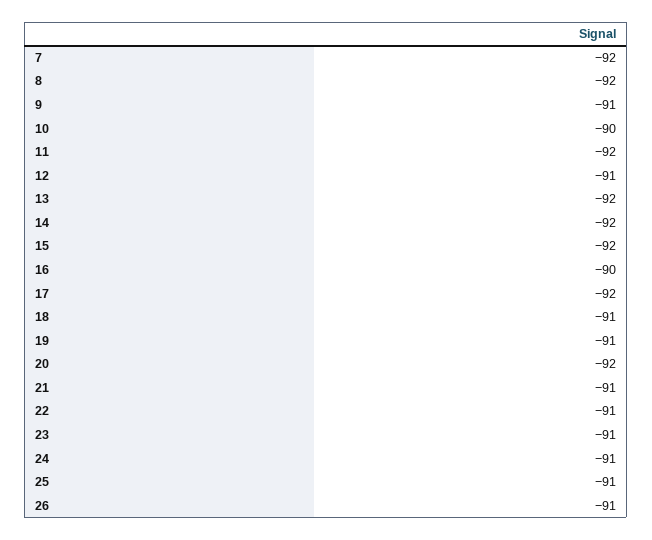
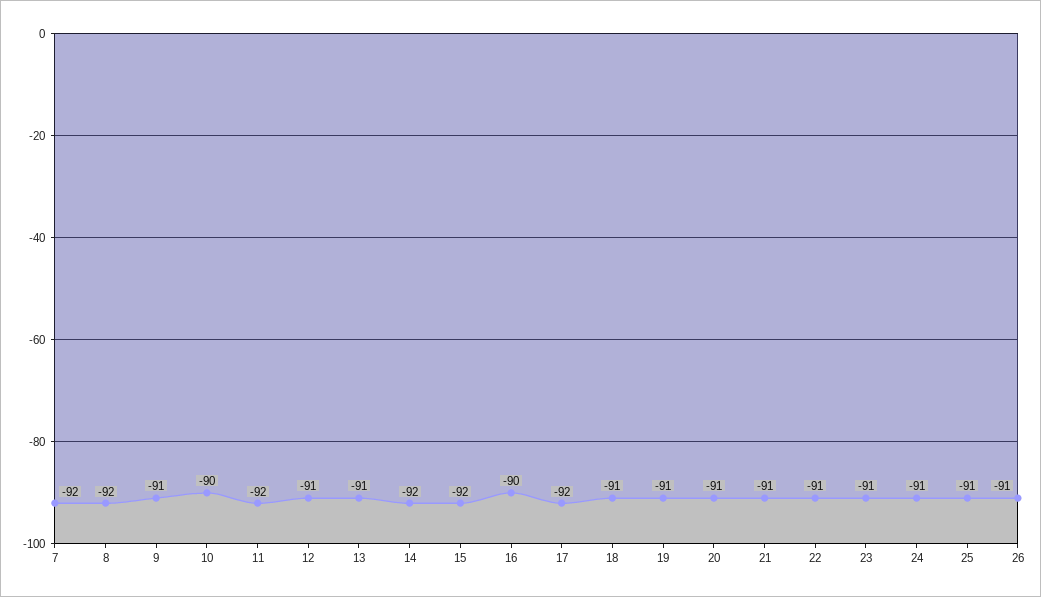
13: -92 -> -91
20: -92 -> -91

